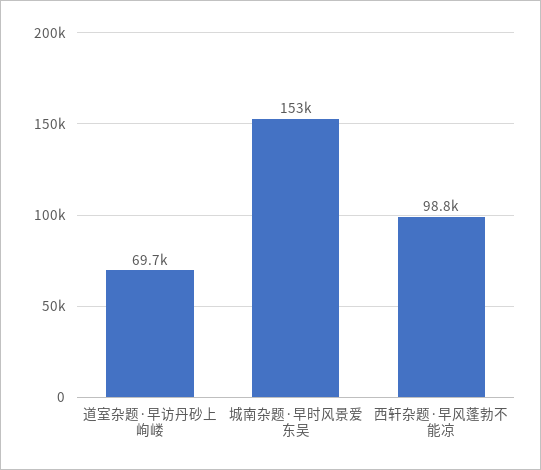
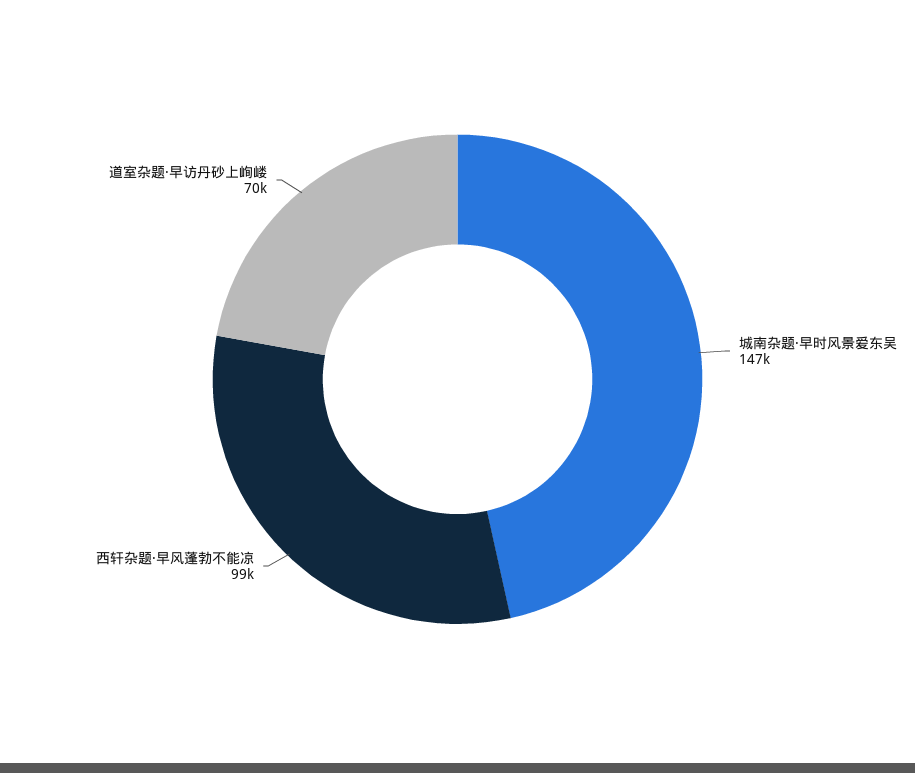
城南杂题·早时风景爱东吴: 153000 -> 147000

